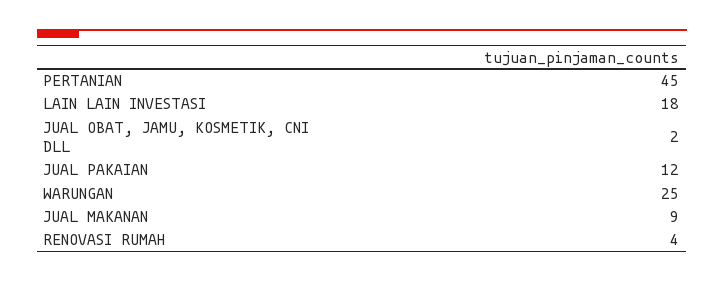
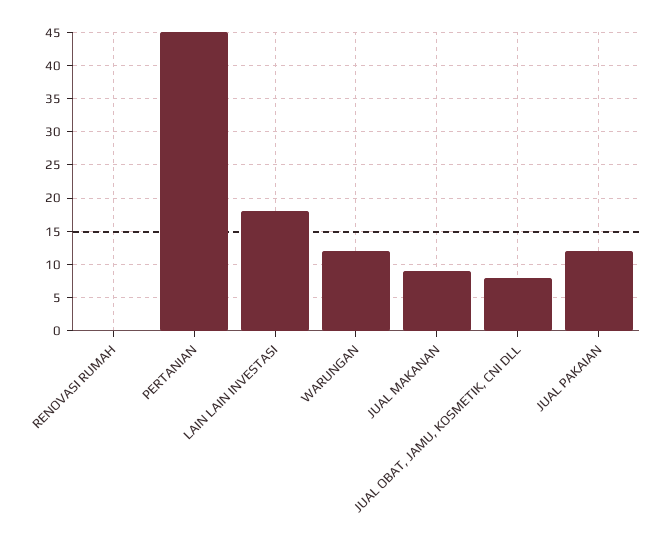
JUAL OBAT, JAMU, KOSMETIK, CNI DLL: 2 -> 8
WARUNGAN: 25 -> 12
RENOVASI RUMAH: 4 -> 0

